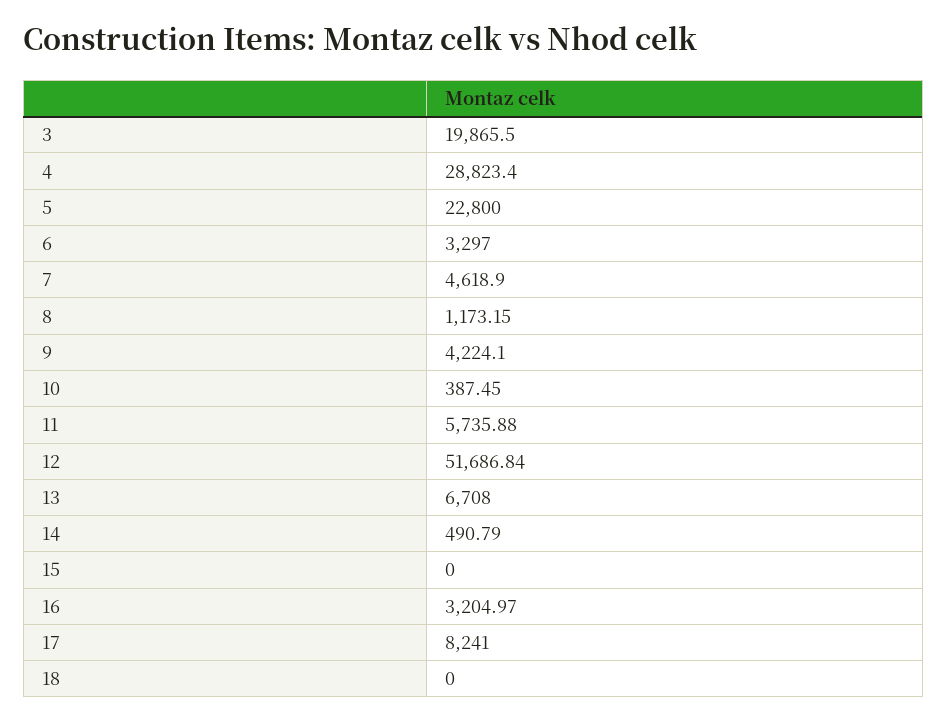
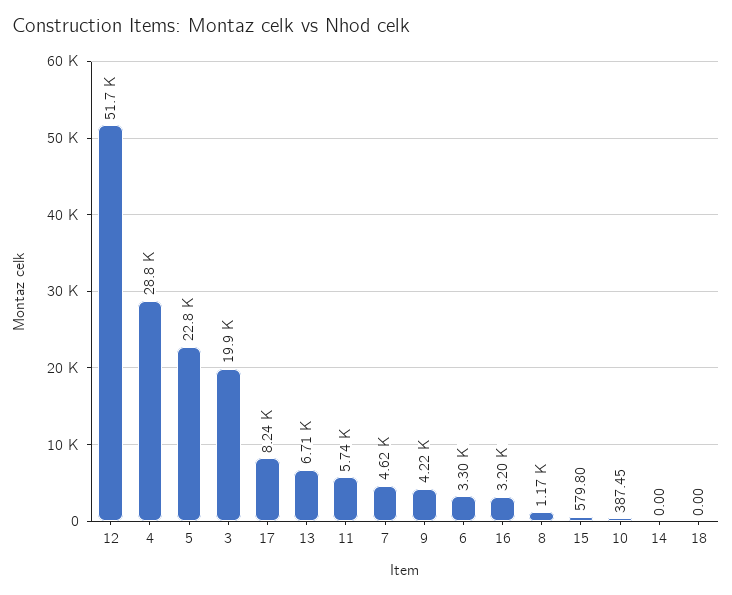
14: 490.79 -> 0
15: 0 -> 579.8

